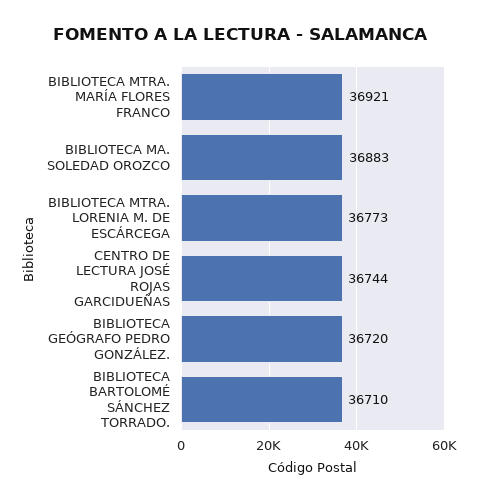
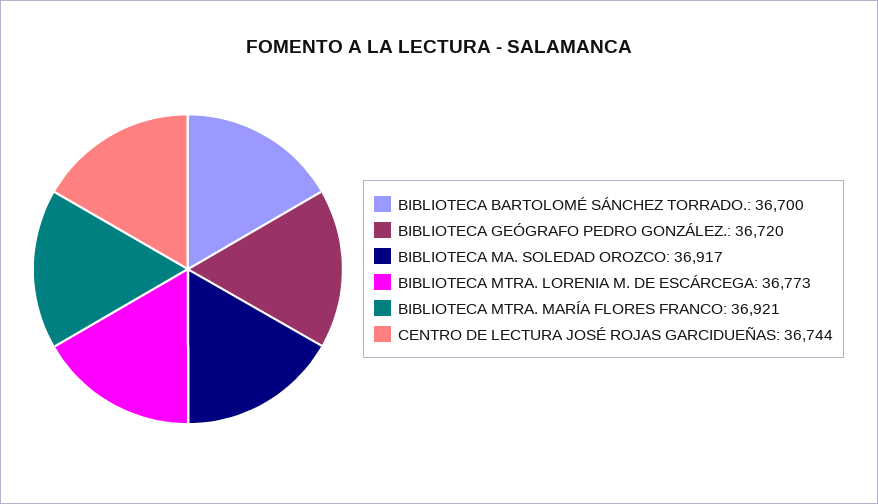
BIBLIOTECA MA. SOLEDAD OROZCO: 36883 -> 36917
BIBLIOTECA BARTOLOMÉ SÁNCHEZ TORRADO.: 36710 -> 36700

